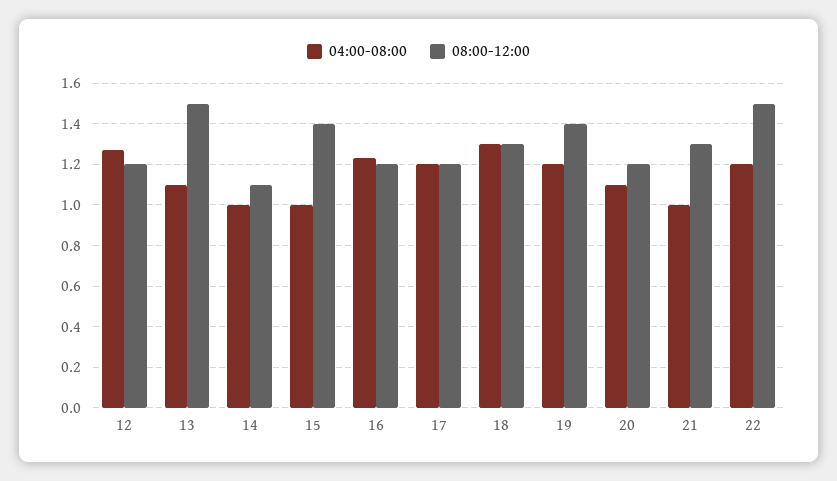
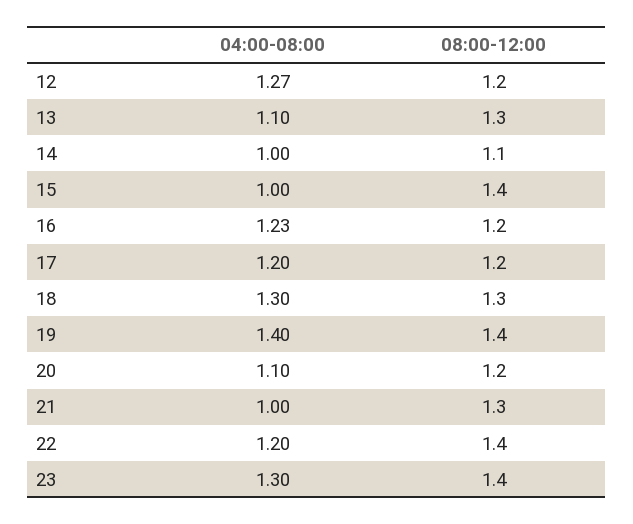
08:00-12:00, 13: 1.5 -> 1.3
04:00-08:00, 19: 1.2 -> 1.4
08:00-12:00, 22: 1.5 -> 1.4
04:00-08:00, 23: none -> 1.3
08:00-12:00, 23: none -> 1.4

